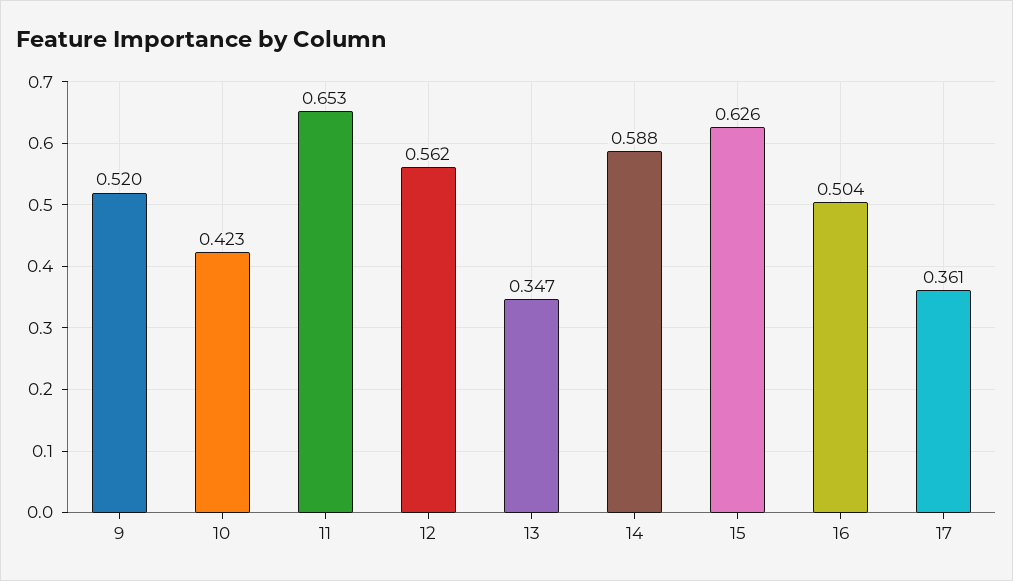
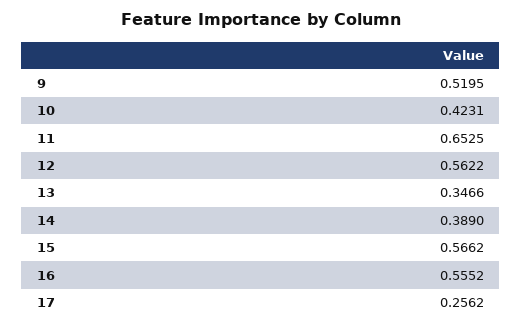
14: 0.588 -> 0.389
15: 0.626 -> 0.5662
16: 0.504 -> 0.5552
17: 0.361 -> 0.2562

